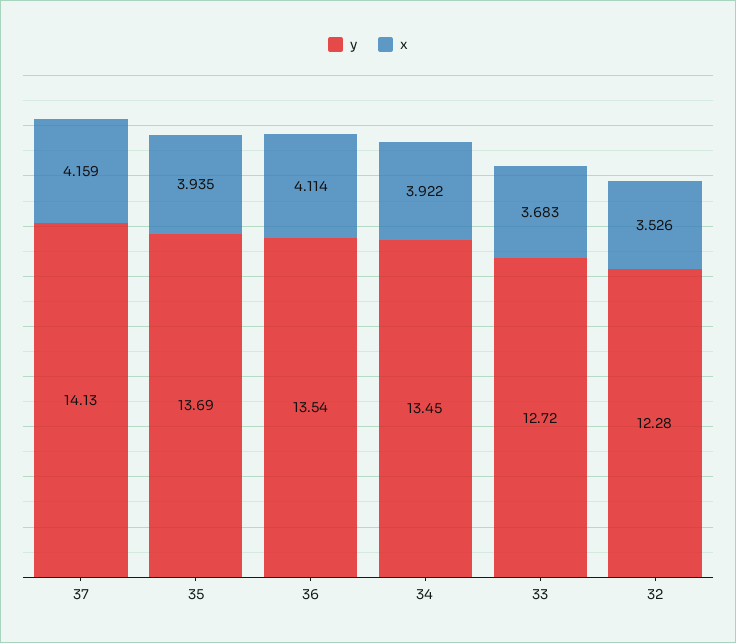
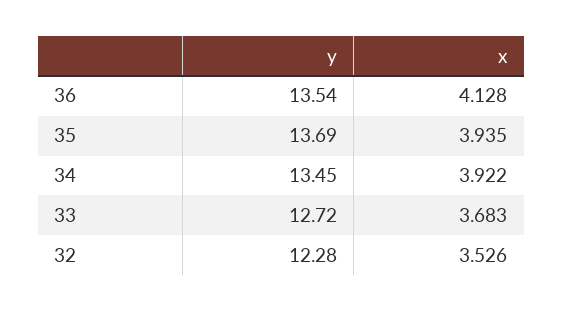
y, 37: 14.13 -> none
x, 37: 4.159 -> none
x, 36: 4.114 -> 4.128

